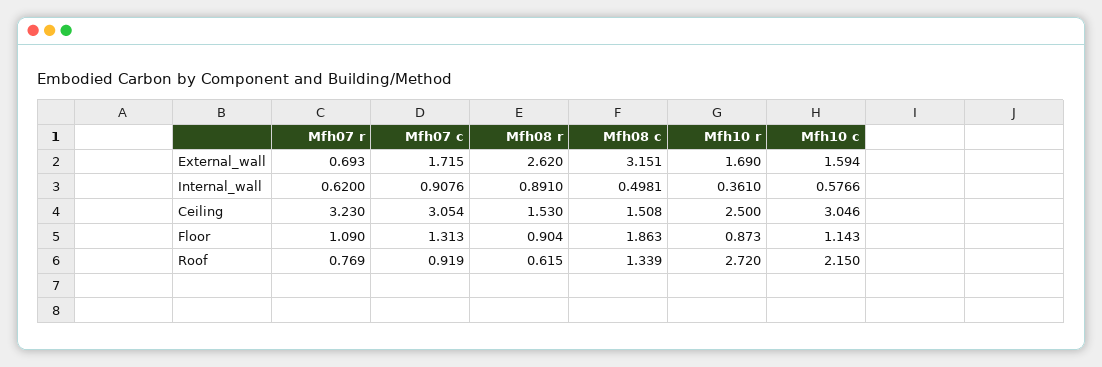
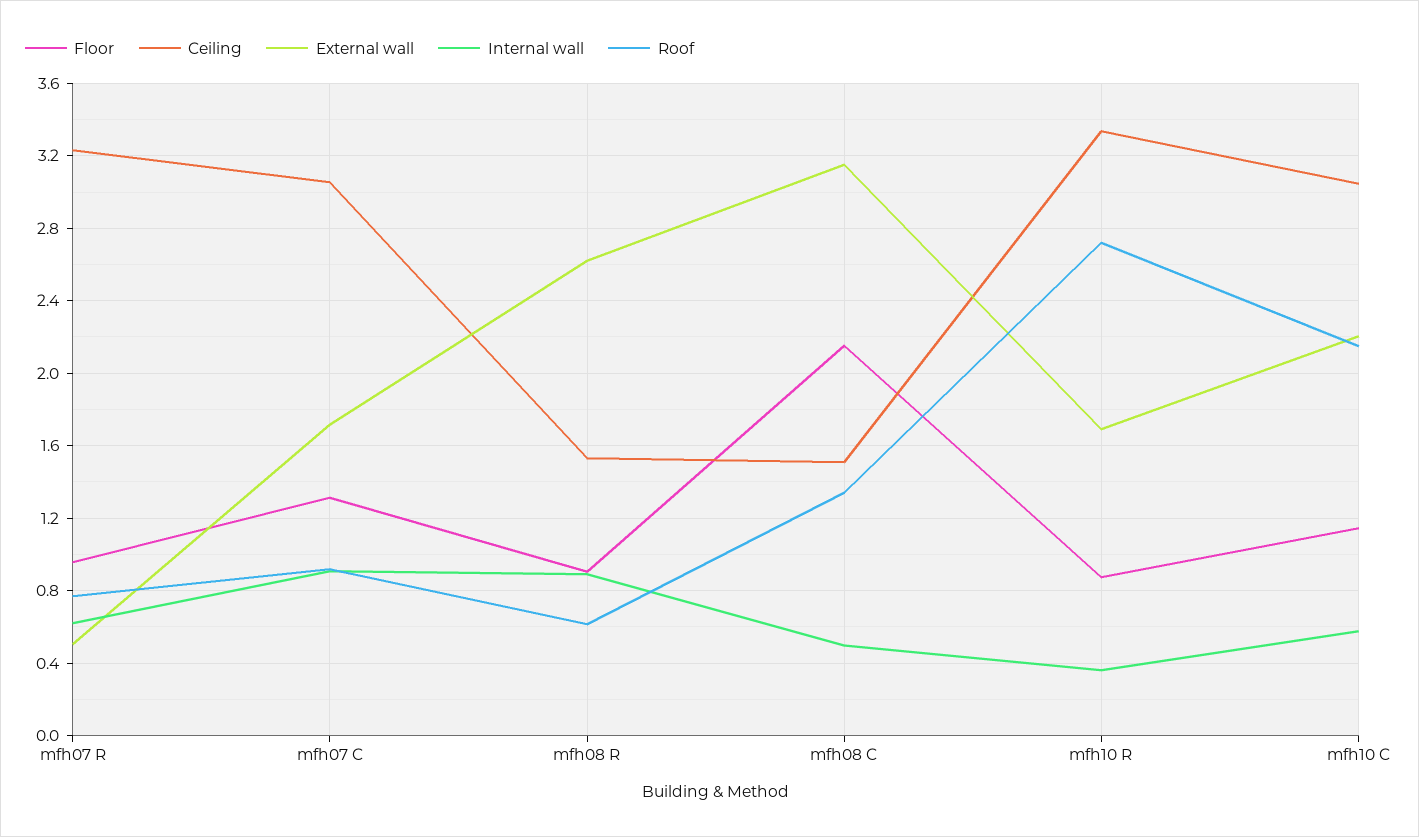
External_wall, Mfh07 r: 0.693 -> 0.5
External_wall, Mfh10 c: 1.594 -> 2.2
Ceiling, Mfh10 r: 2.5 -> 3.35
Floor, Mfh07 r: 1.09 -> 0.95
Floor, Mfh08 c: 1.863 -> 2.15

